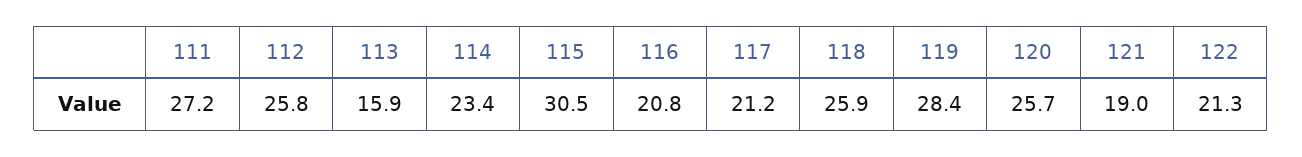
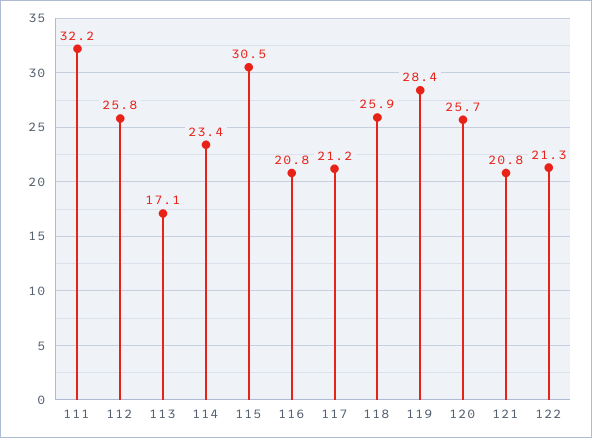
111: 27.2 -> 32.2
113: 15.9 -> 17.1
121: 19 -> 20.8

